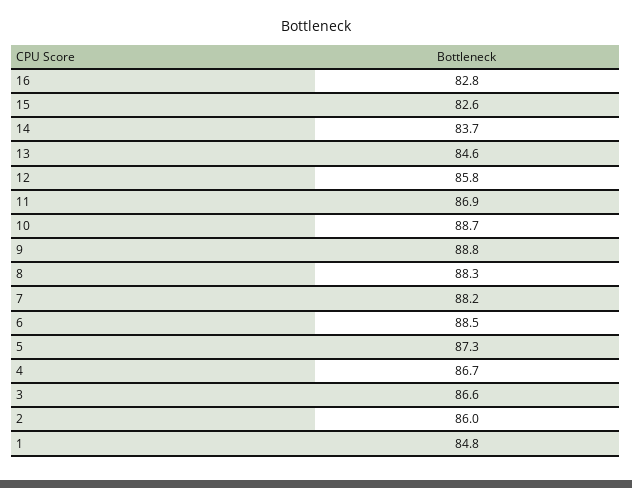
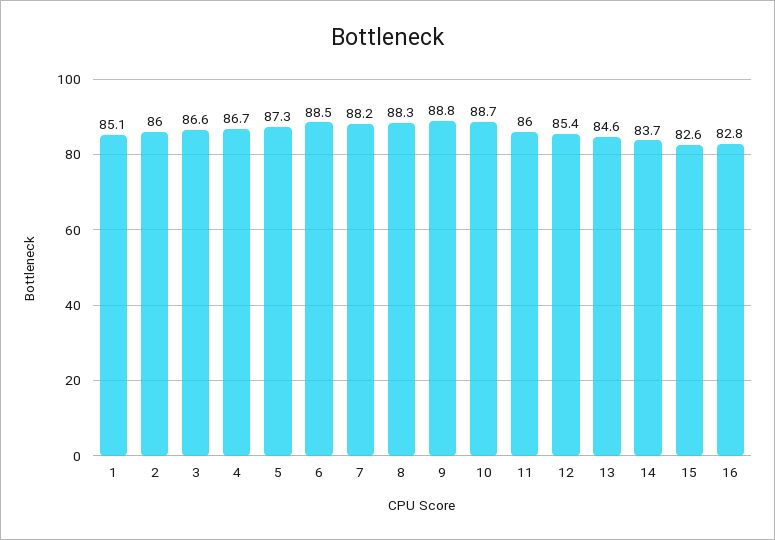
12: 85.8 -> 85.4
11: 86.9 -> 86
1: 84.8 -> 85.1

